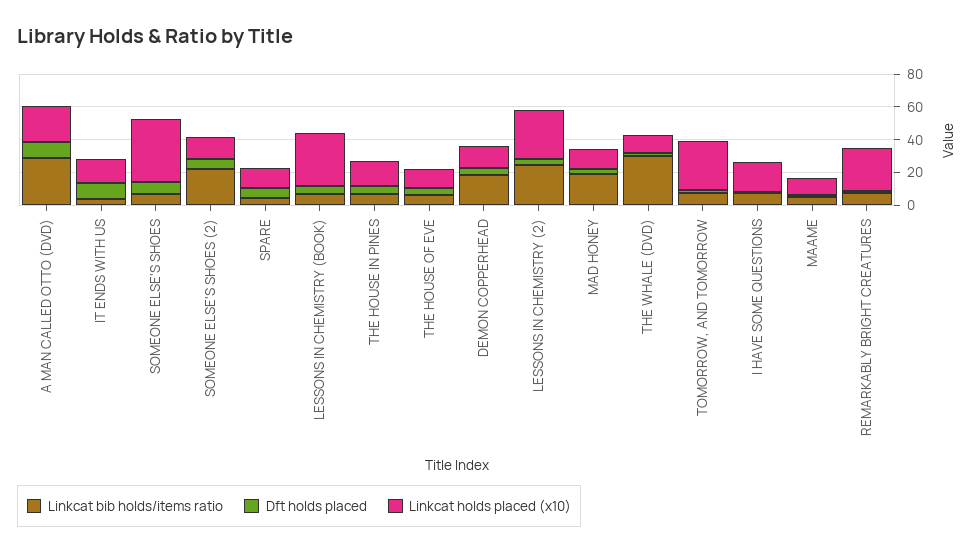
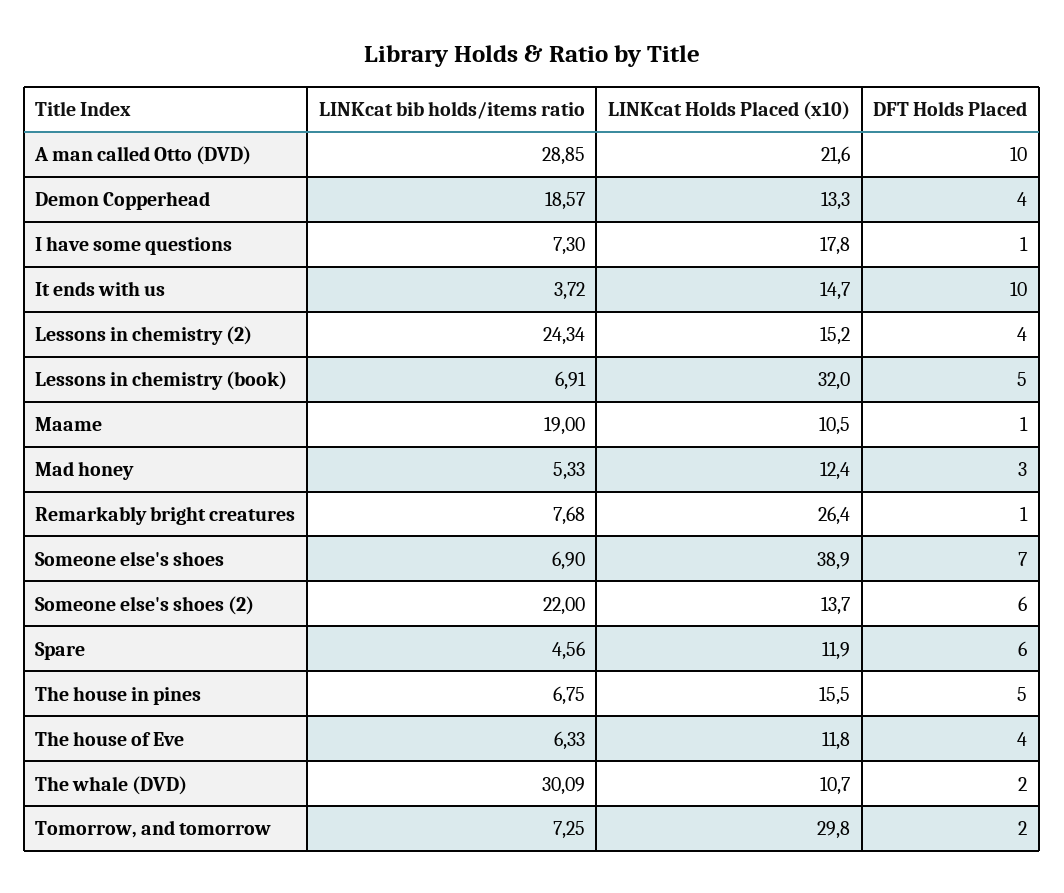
Linkcat holds placed (x10), LESSONS IN CHEMISTRY (2): 30 -> 15.2
Linkcat bib holds/items ratio, MAD HONEY: 20 -> 5.33
Linkcat bib holds/items ratio, MAAME: 5 -> 19

